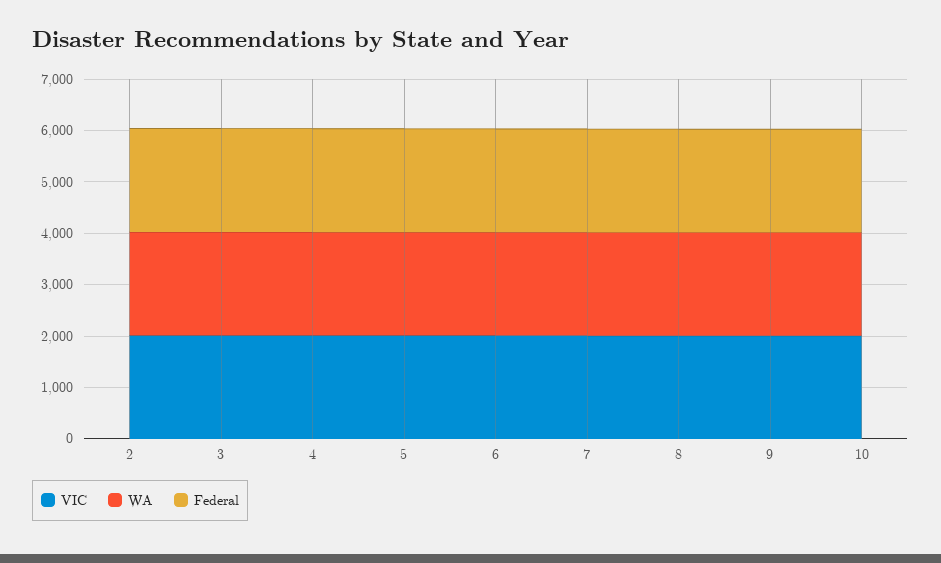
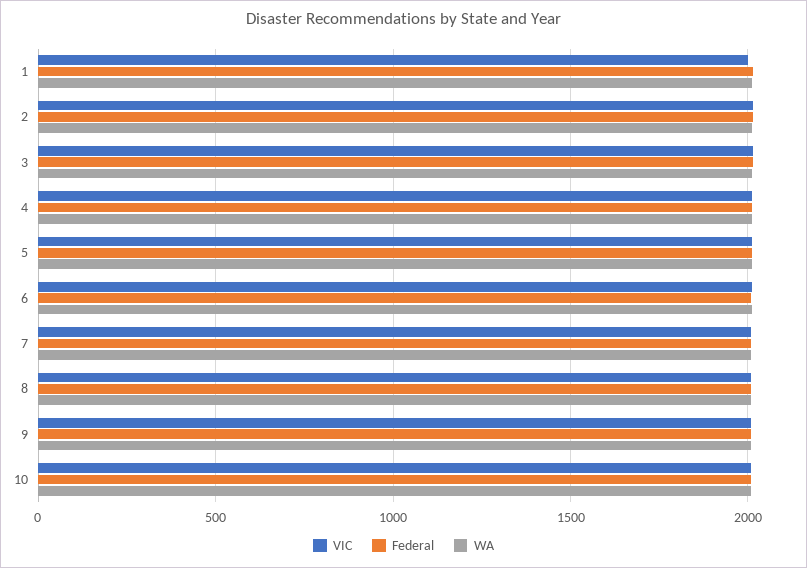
VIC, 1: none -> 2000
Federal, 1: none -> 2000
WA, 1: none -> 2000

